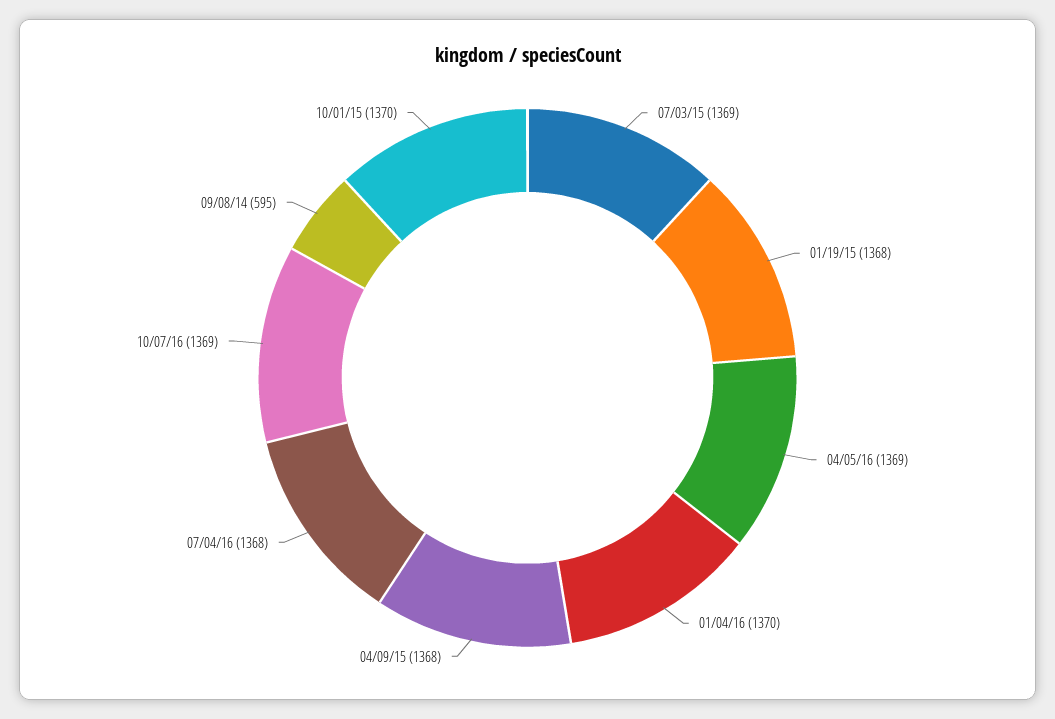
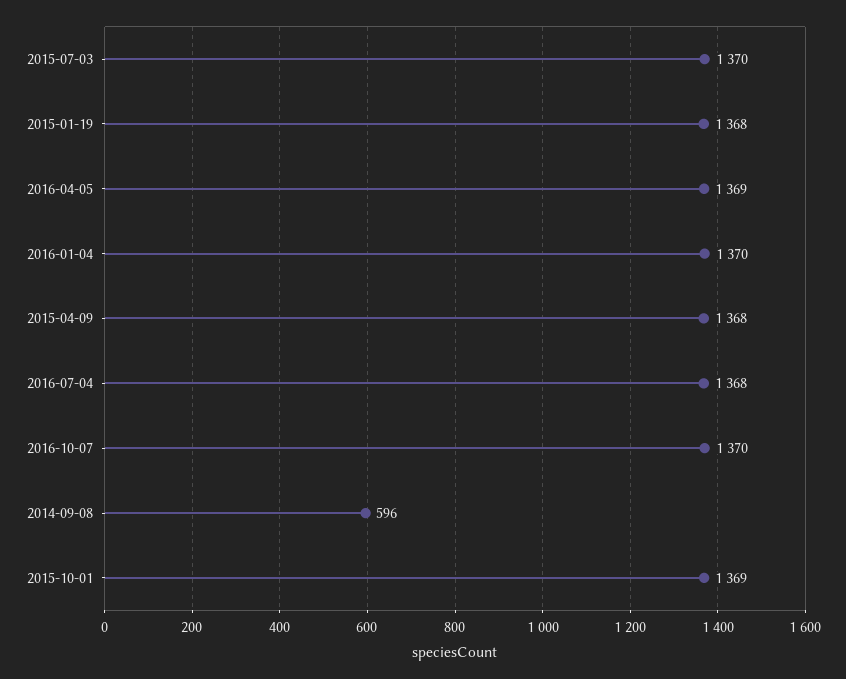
07/03/15: 1369 -> 1370
10/07/16: 1369 -> 1370
09/08/14: 595 -> 596
10/01/15: 1370 -> 1369

